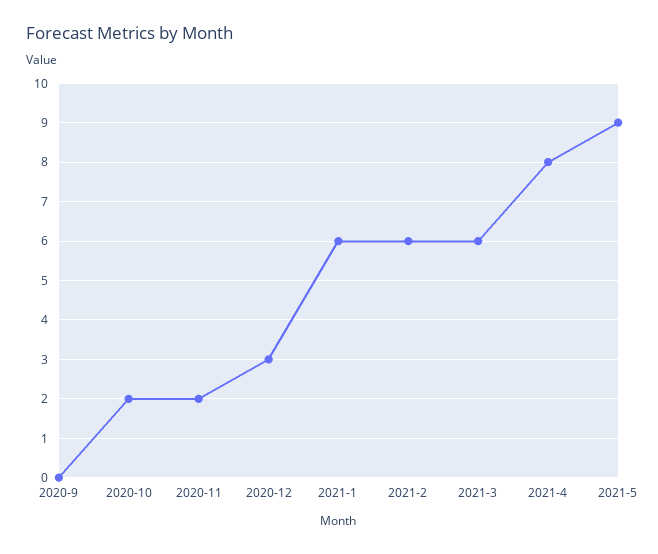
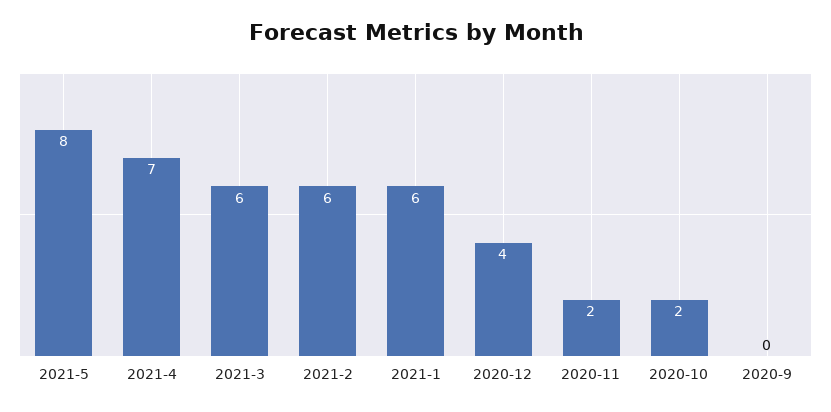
2020-12: 3 -> 4
2021-4: 8 -> 7
2021-5: 9 -> 8

